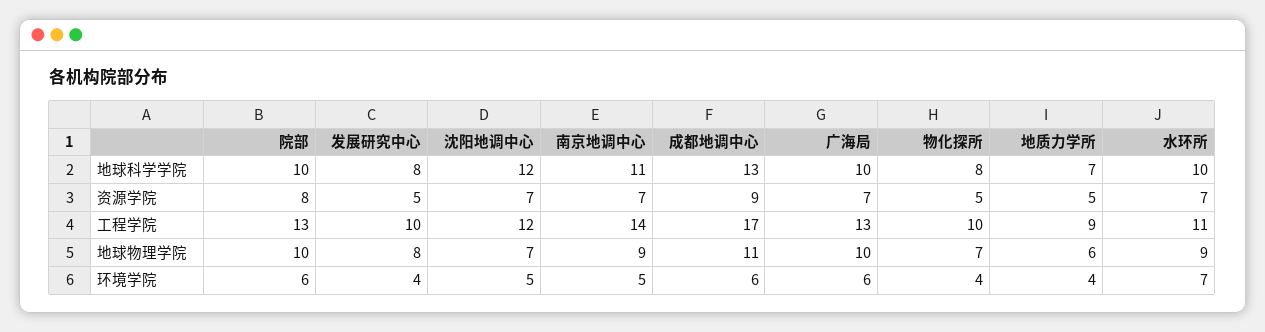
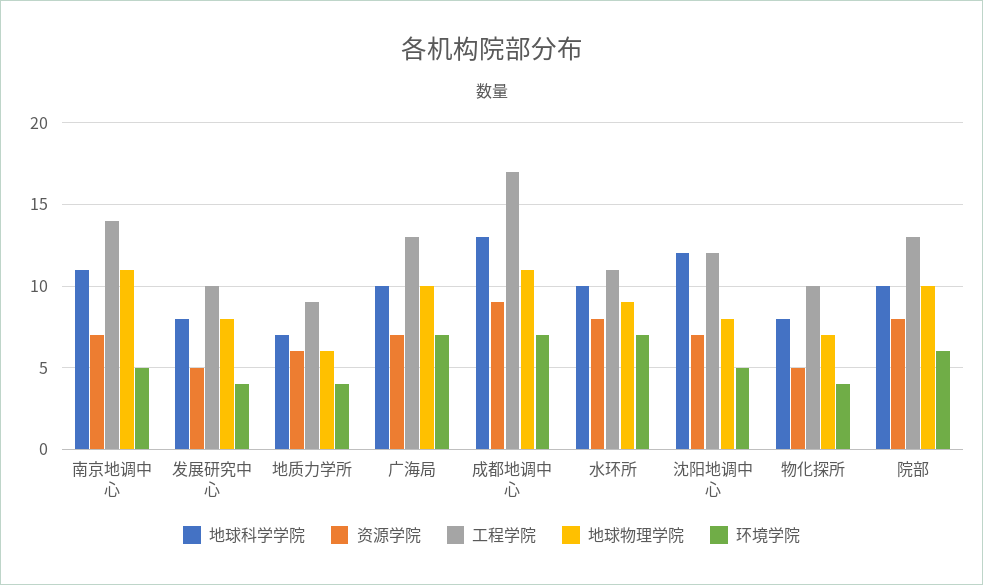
资源学院, 地质力学所: 5 -> 6
资源学院, 水环所: 7 -> 8
地球物理学院, 沈阳地调中心: 7 -> 8
地球物理学院, 南京地调中心: 9 -> 11
环境学院, 成都地调中心: 6 -> 7
环境学院, 广海局: 6 -> 7

